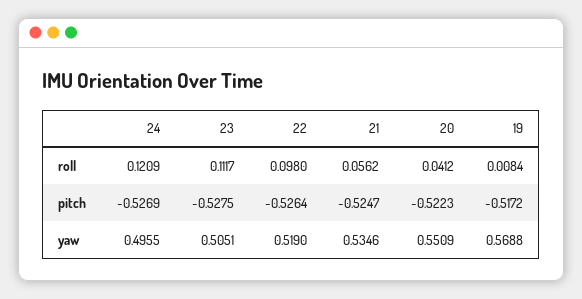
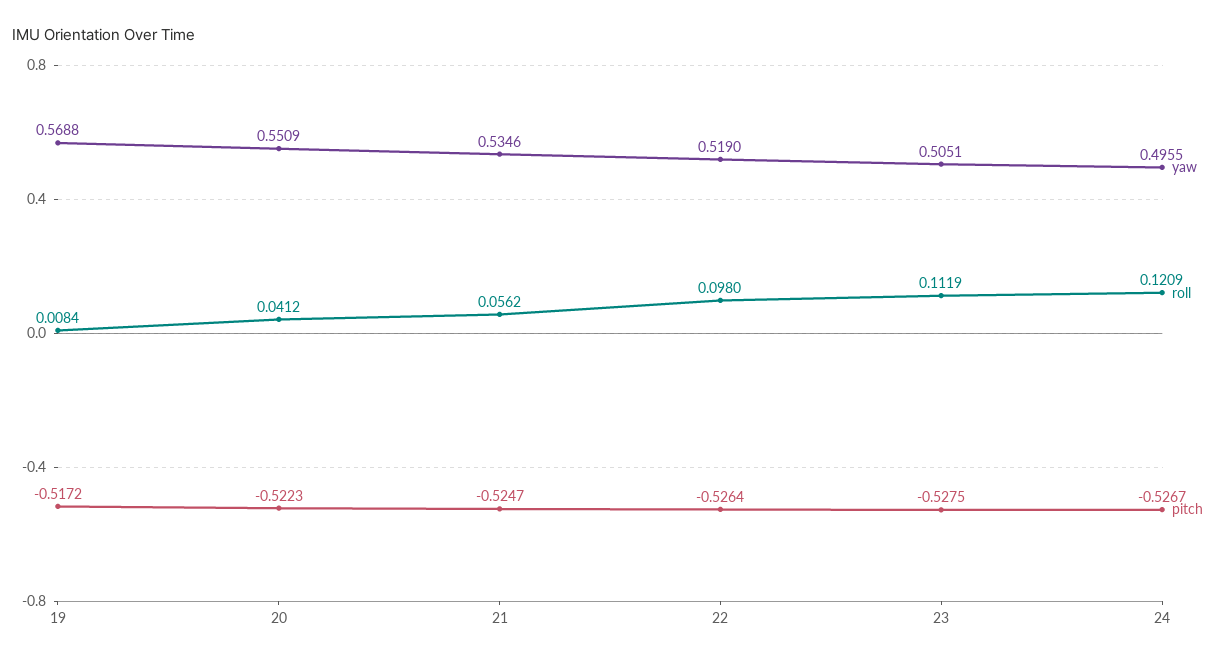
roll, 23: 0.1117 -> 0.1119
pitch, 24: -0.5269 -> -0.5267

